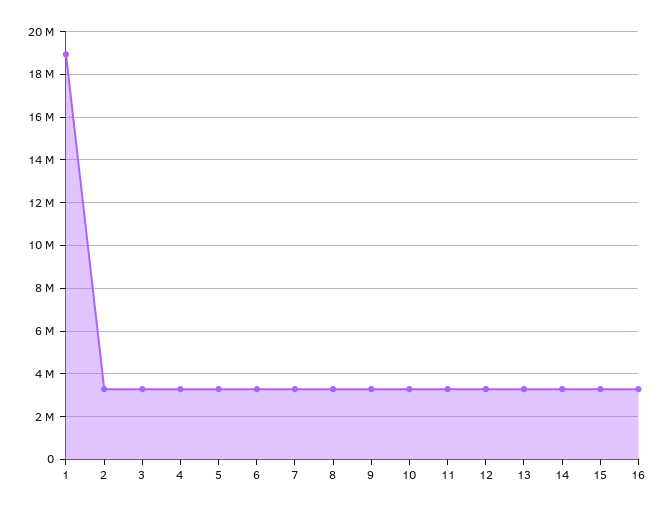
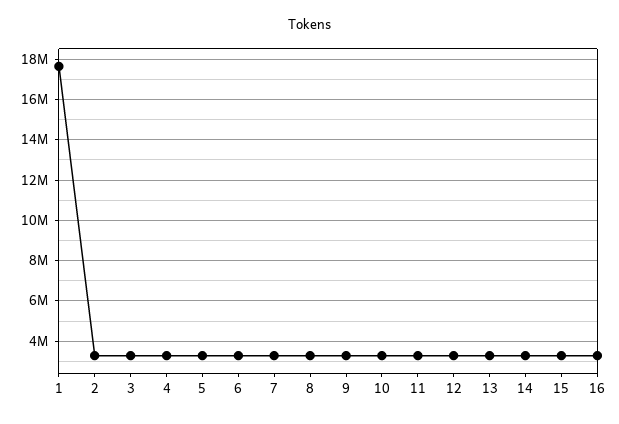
1: 19000000 -> 17500000

